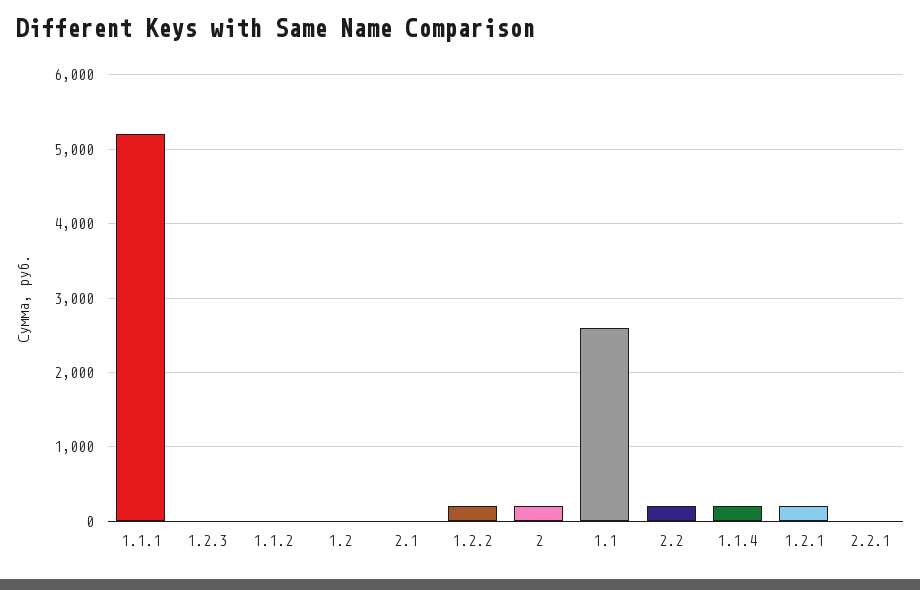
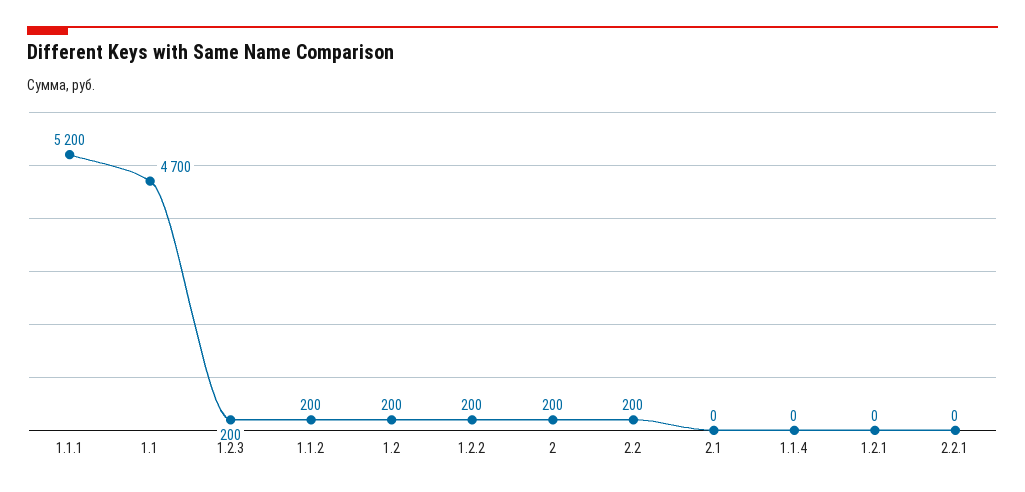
1.2.3: 0 -> 200
1.1.2: 0 -> 200
1.2: 0 -> 200
1.1: 2600 -> 4700
1.1.4: 200 -> 0
1.2.1: 200 -> 0

